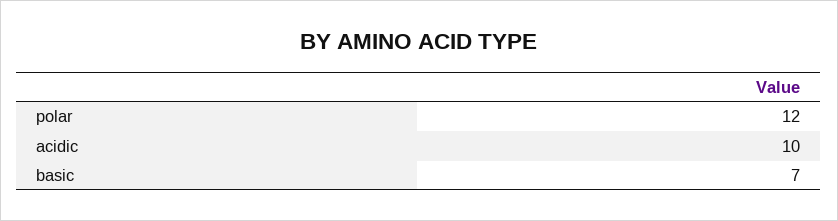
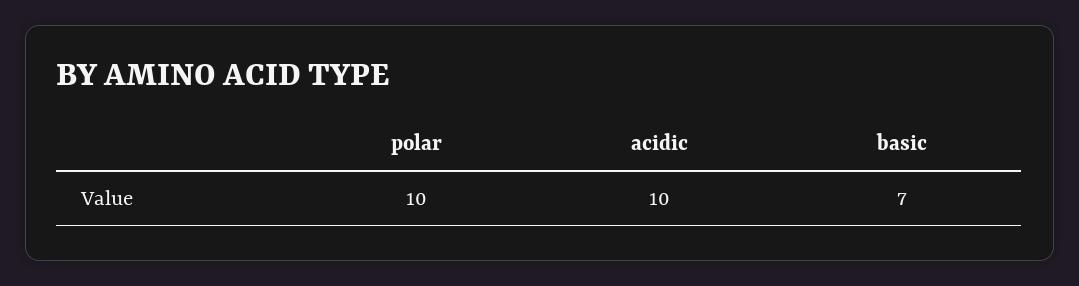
polar: 12 -> 10

